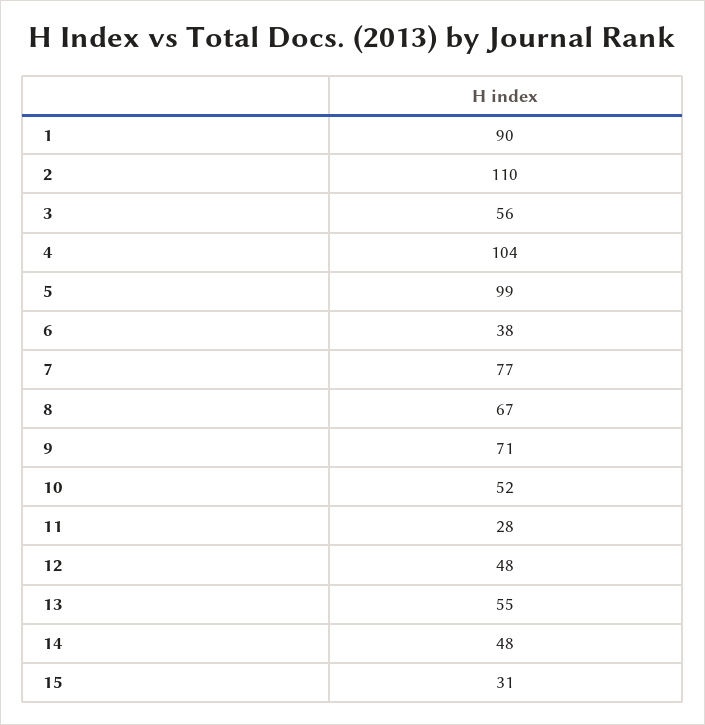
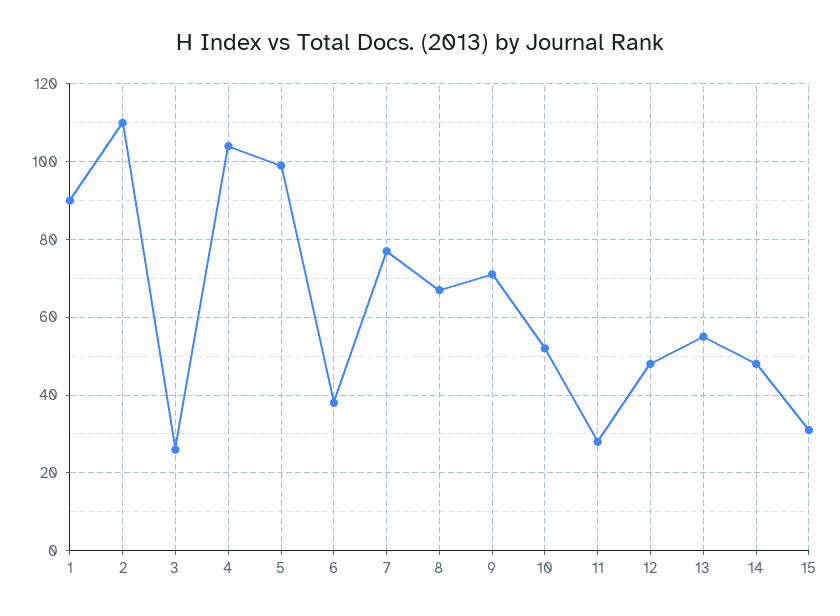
3: 56 -> 25

